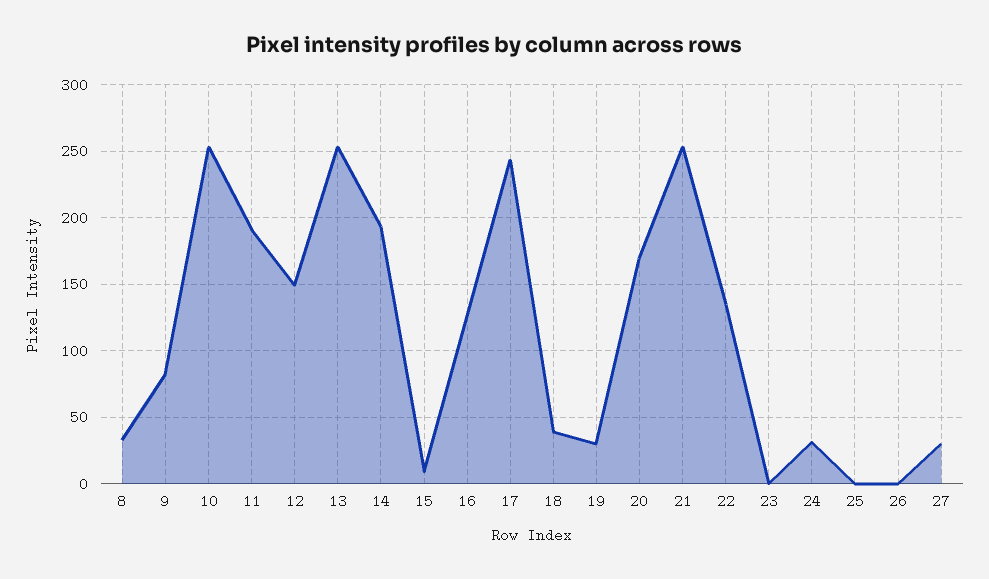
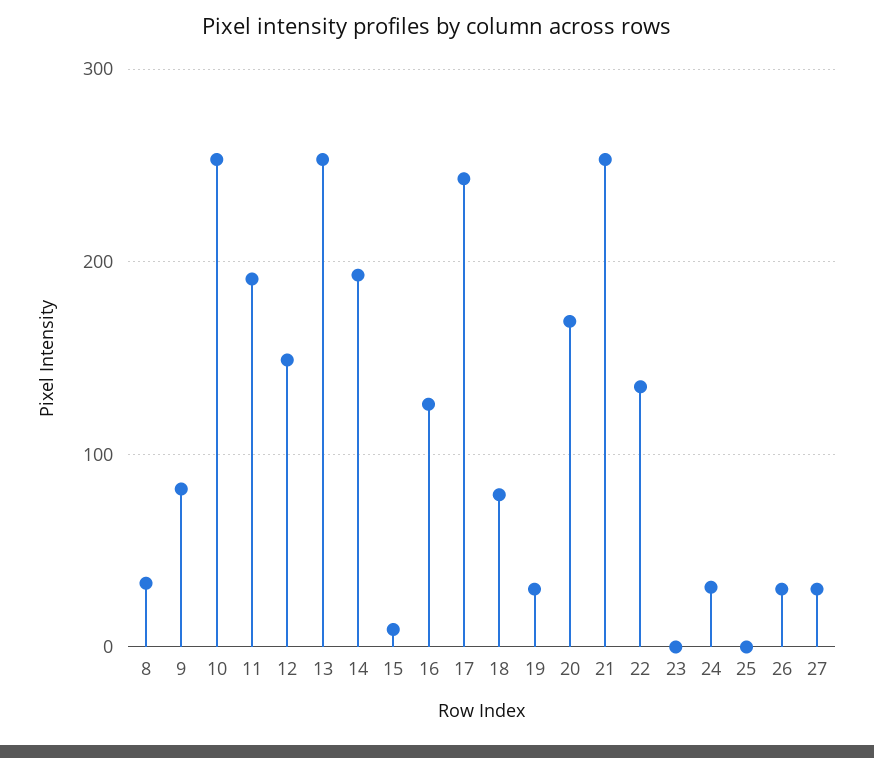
18: 40 -> 80
26: 0 -> 30

